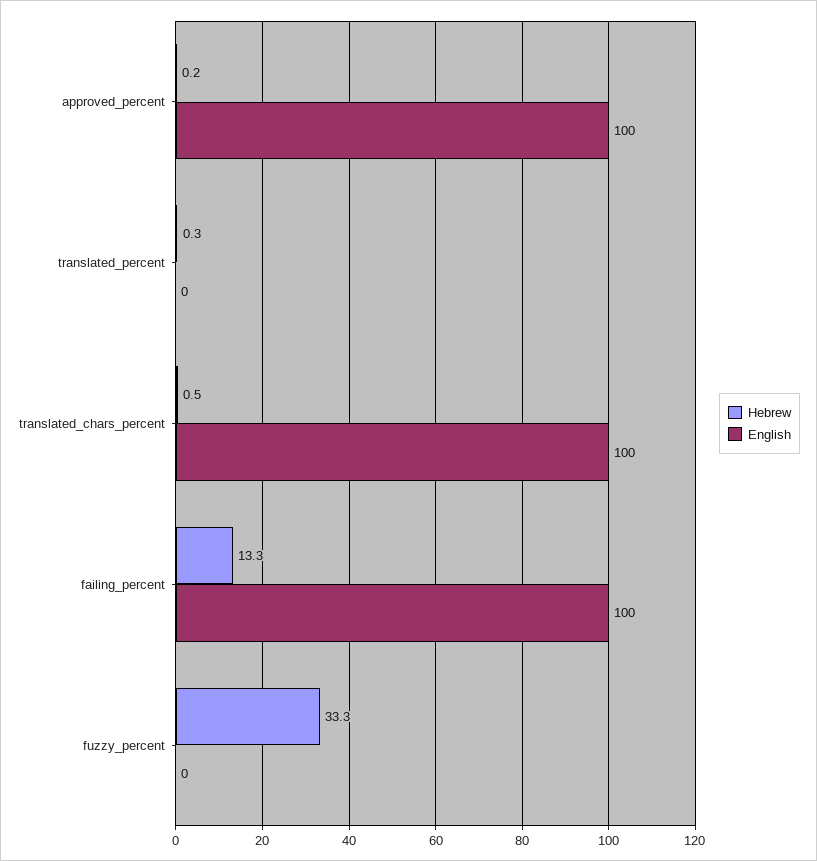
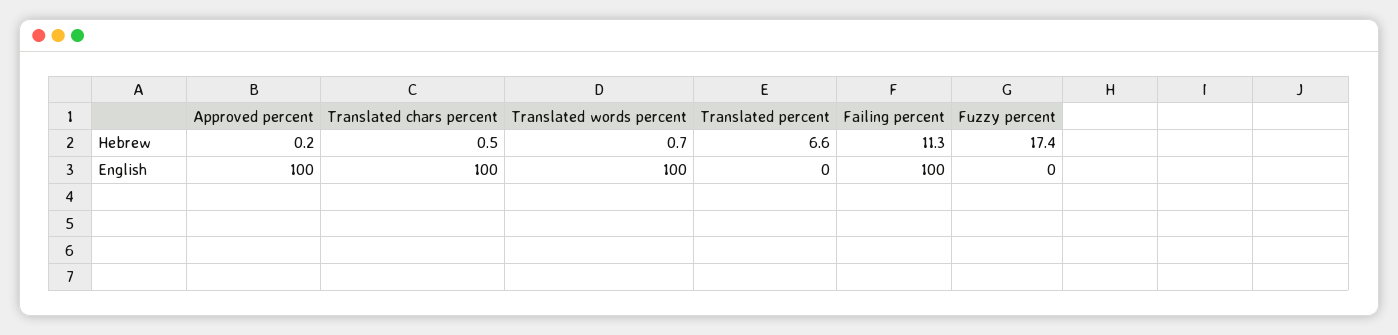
Hebrew, translated_percent: 0.3 -> 6.6
Hebrew, failing_percent: 13.3 -> 11.3
Hebrew, fuzzy_percent: 33.3 -> 17.4
Hebrew, Translated words percent: none -> 0.7
English, Translated words percent: none -> 100

